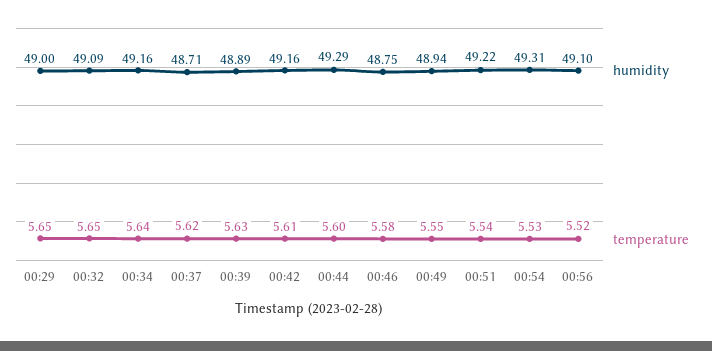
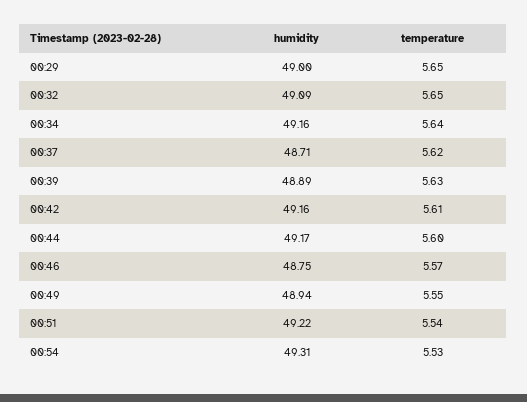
humidity, 00:44: 49.29 -> 49.17
temperature, 00:46: 5.58 -> 5.57
humidity, 00:56: 49.1 -> none
temperature, 00:56: 5.52 -> none

